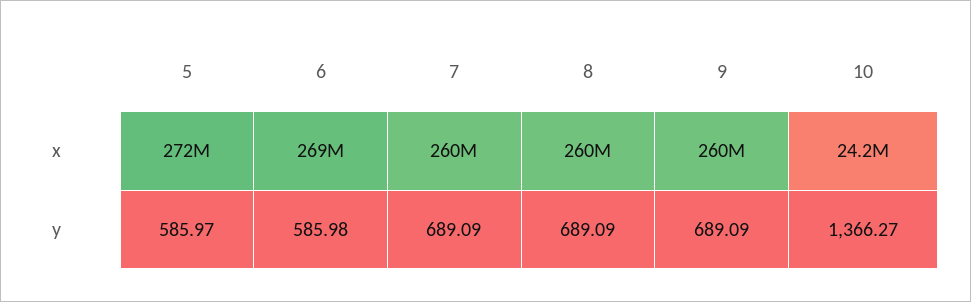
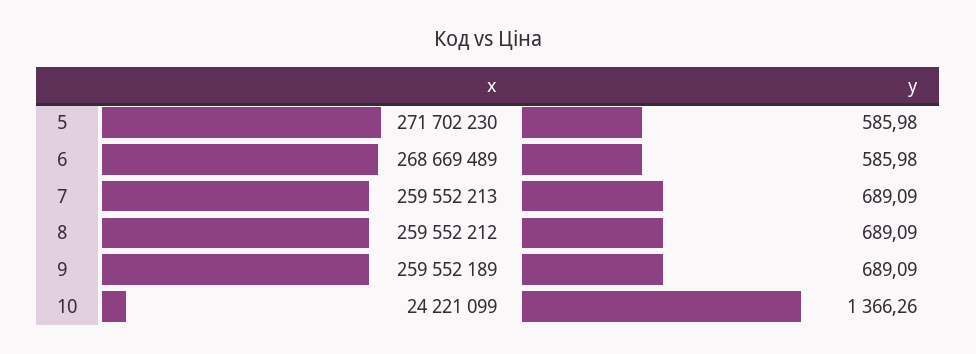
5, y: 585.97 -> 585.98
10, y: 1366.27 -> 1366.26

